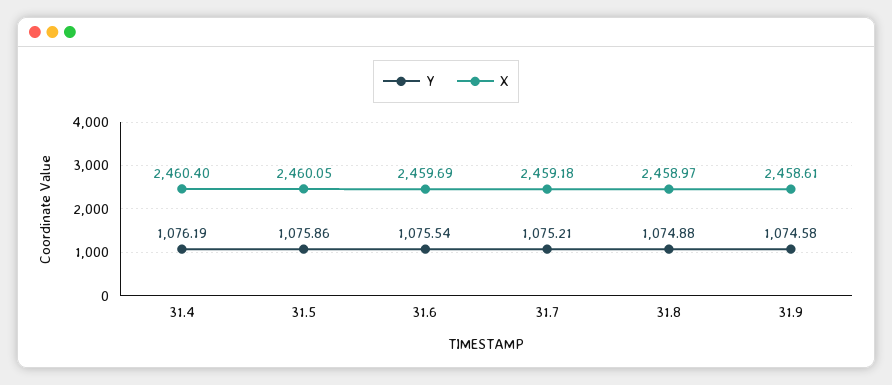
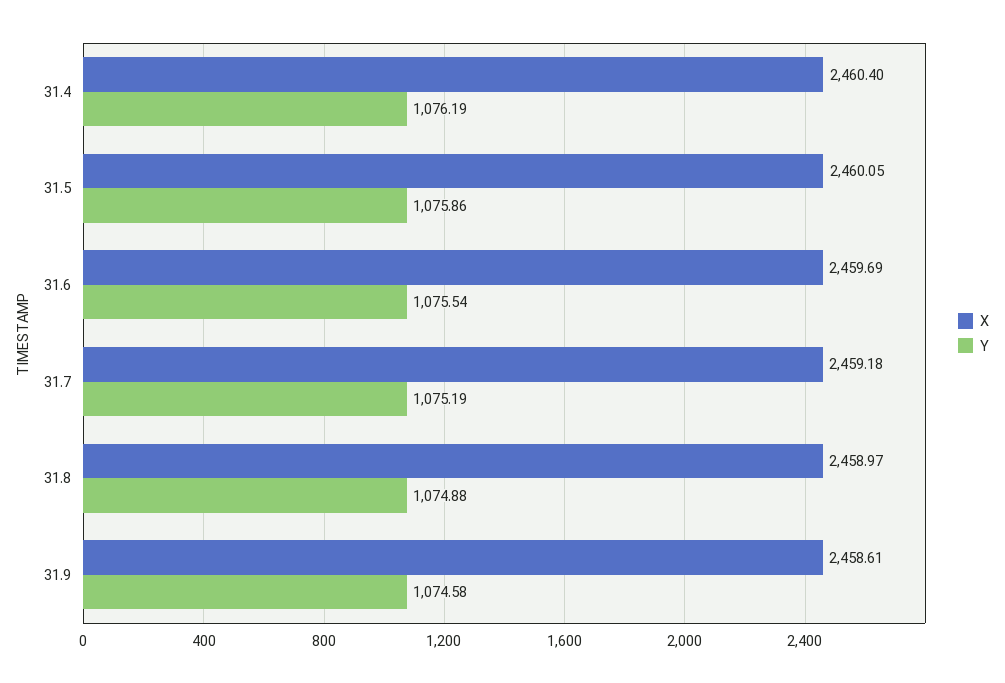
Y, 31.7: 1075.21 -> 1075.19

